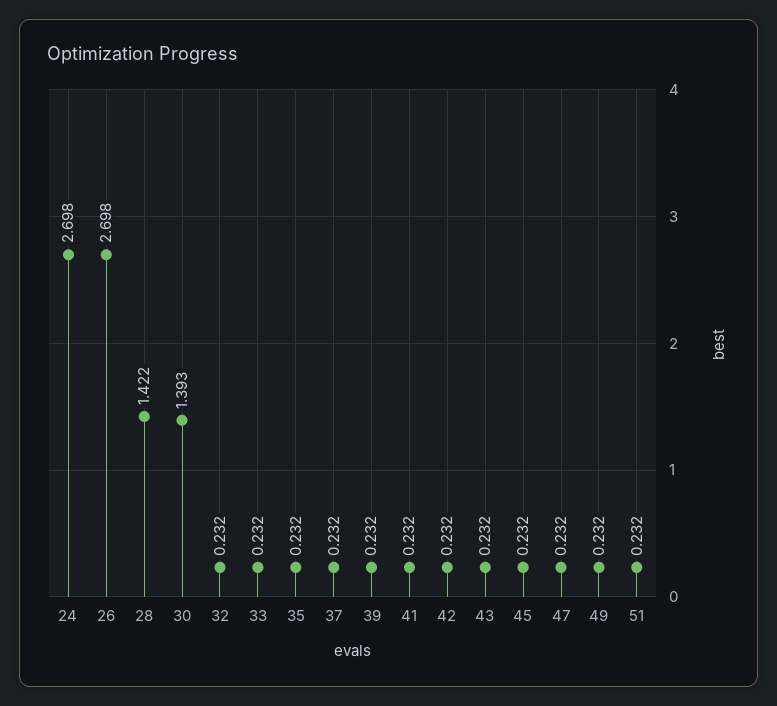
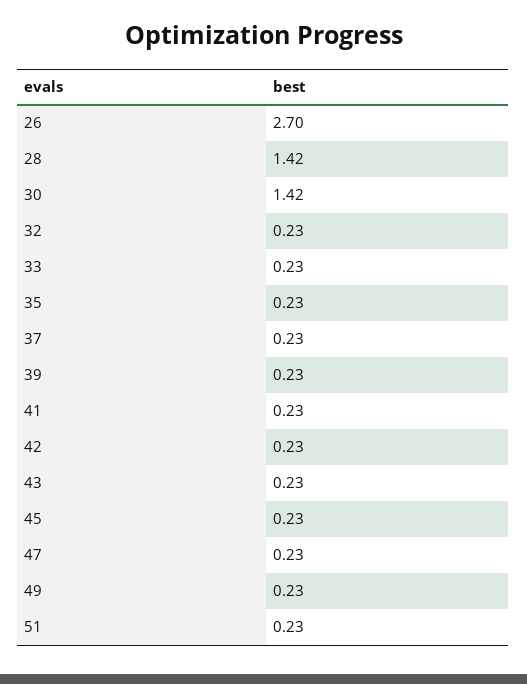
24: 2.698 -> none
30: 1.393 -> 1.42

